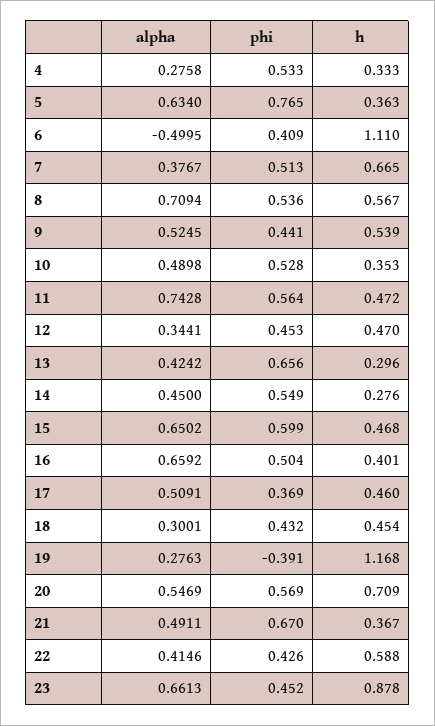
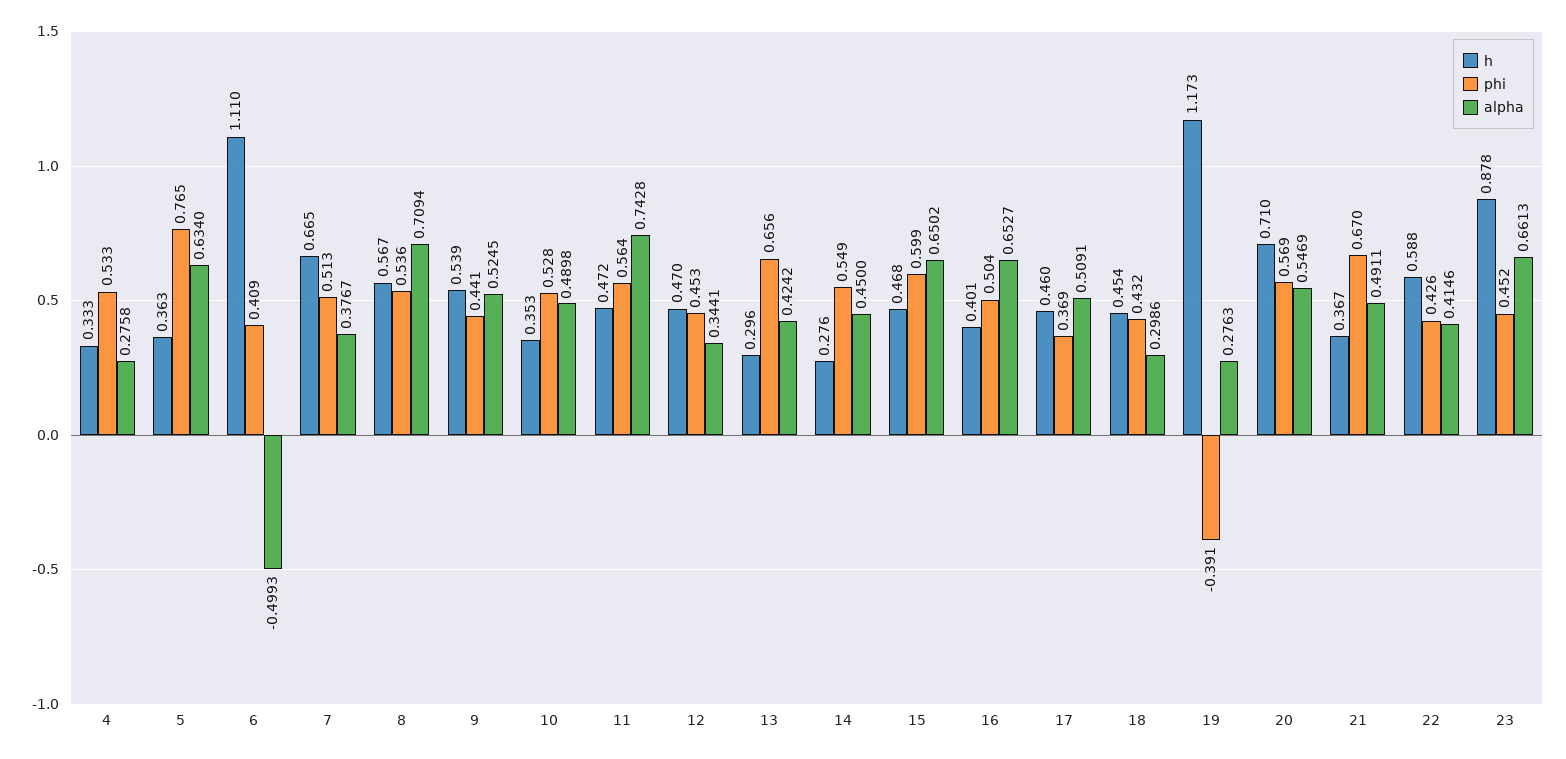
alpha, 6: -0.4995 -> -0.4993
alpha, 16: 0.6592 -> 0.6527
alpha, 18: 0.3001 -> 0.2986
h, 19: 1.168 -> 1.173
h, 20: 0.709 -> 0.71

